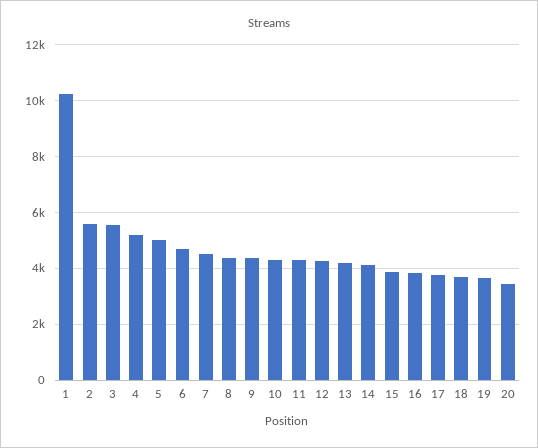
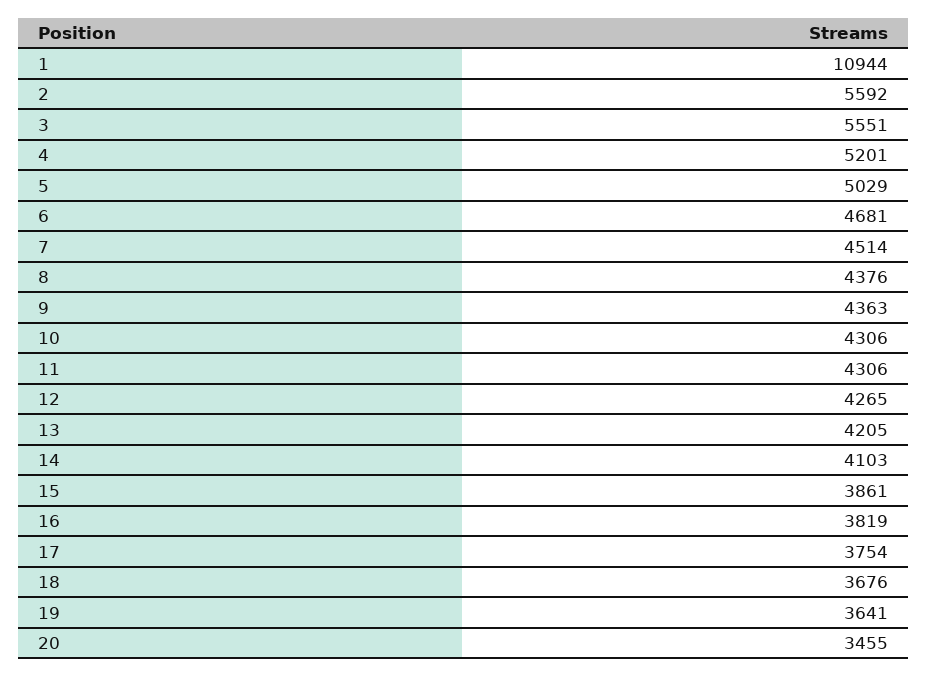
1: 10250 -> 10944

